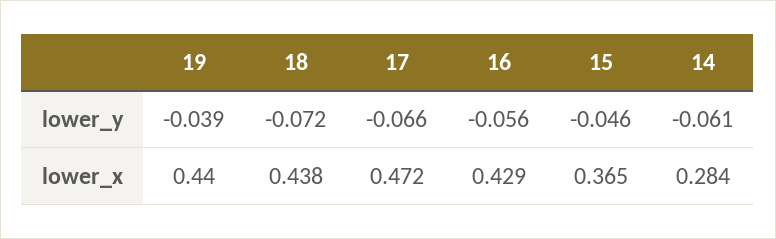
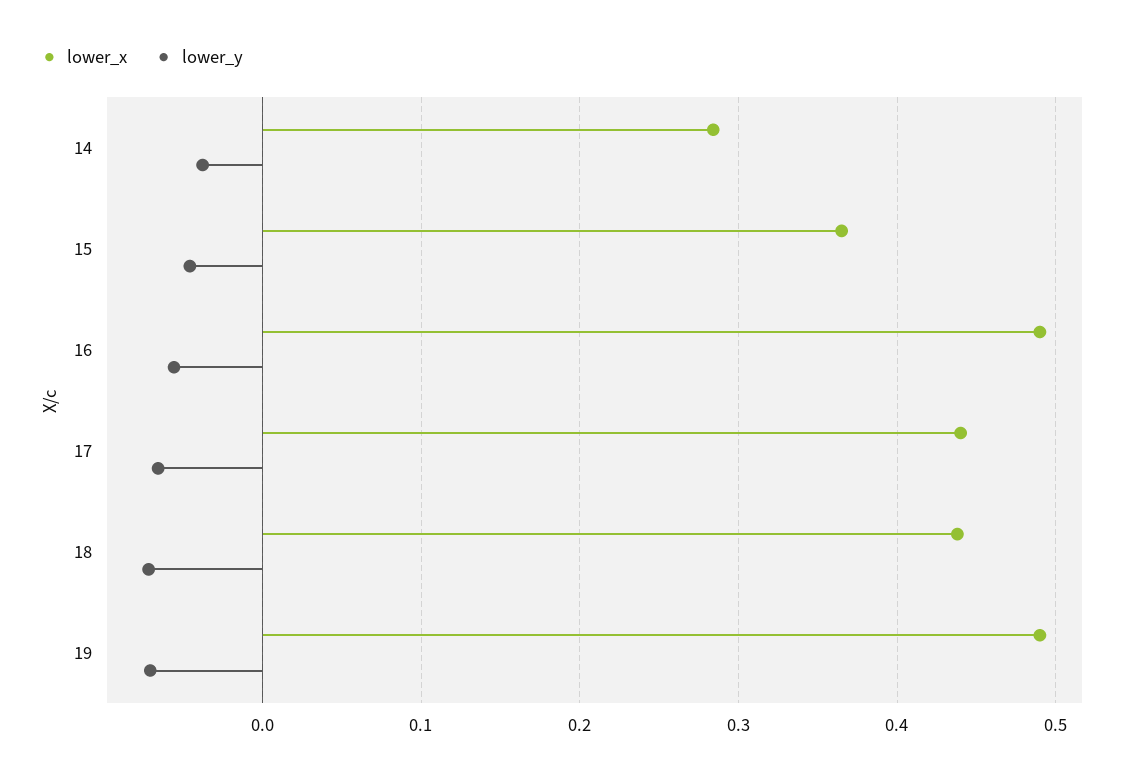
lower_y, 19: -0.039 -> -0.07
lower_y, 14: -0.061 -> -0.04
lower_x, 19: 0.44 -> 0.49
lower_x, 17: 0.472 -> 0.44
lower_x, 16: 0.429 -> 0.49

